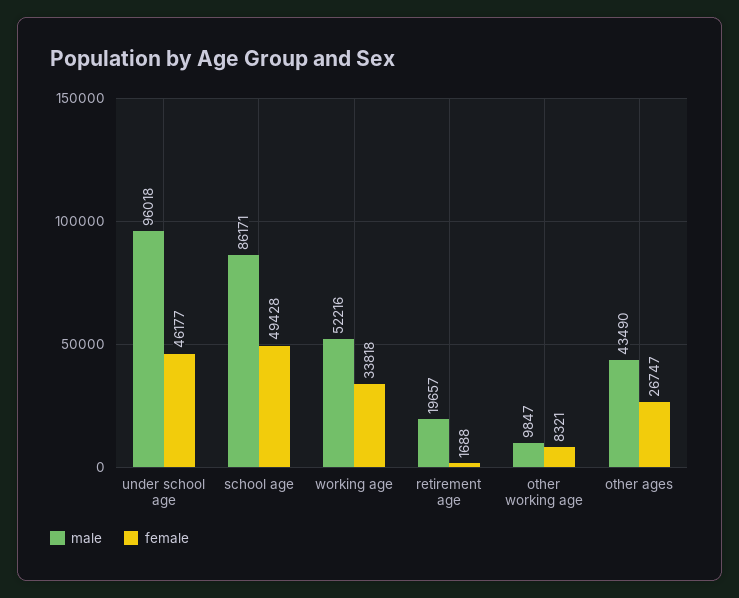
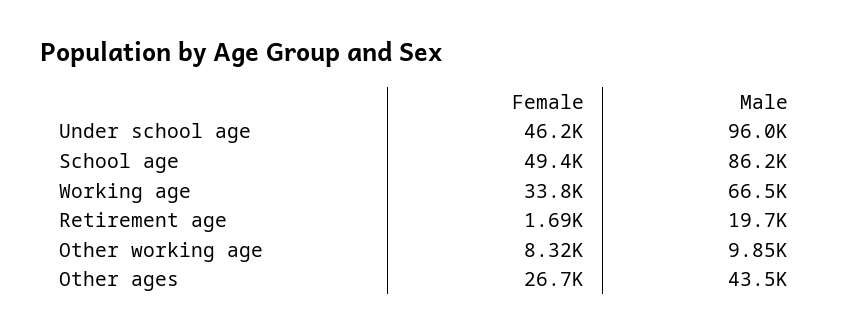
male, working age: 52216 -> 66500

